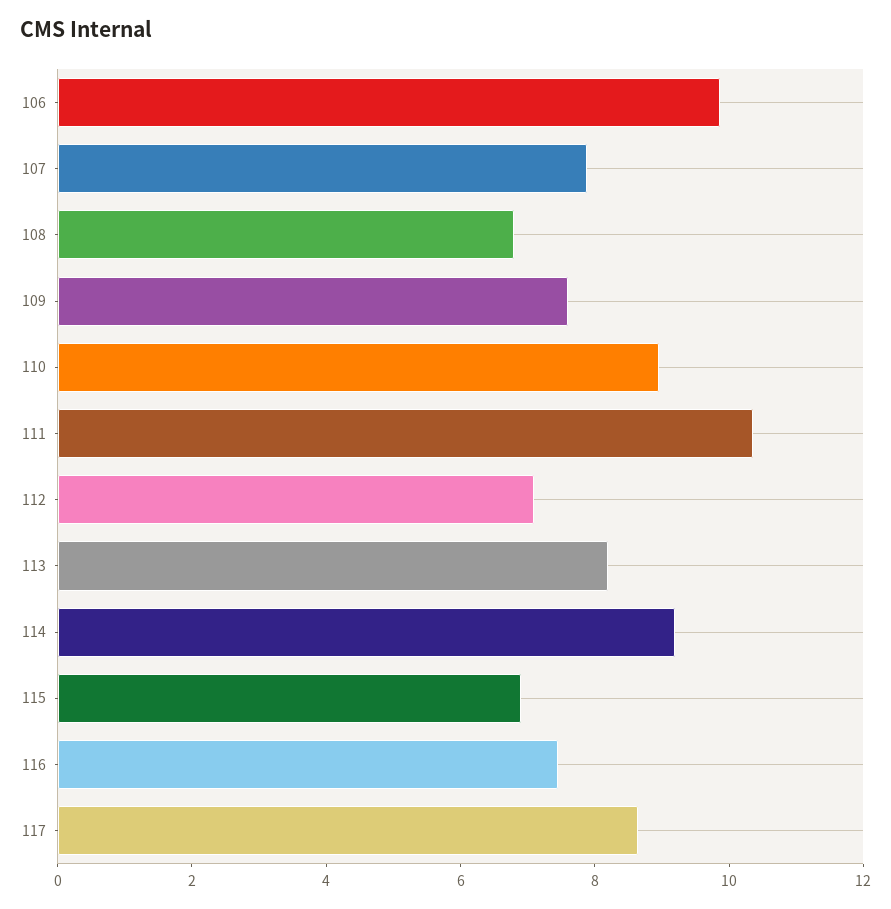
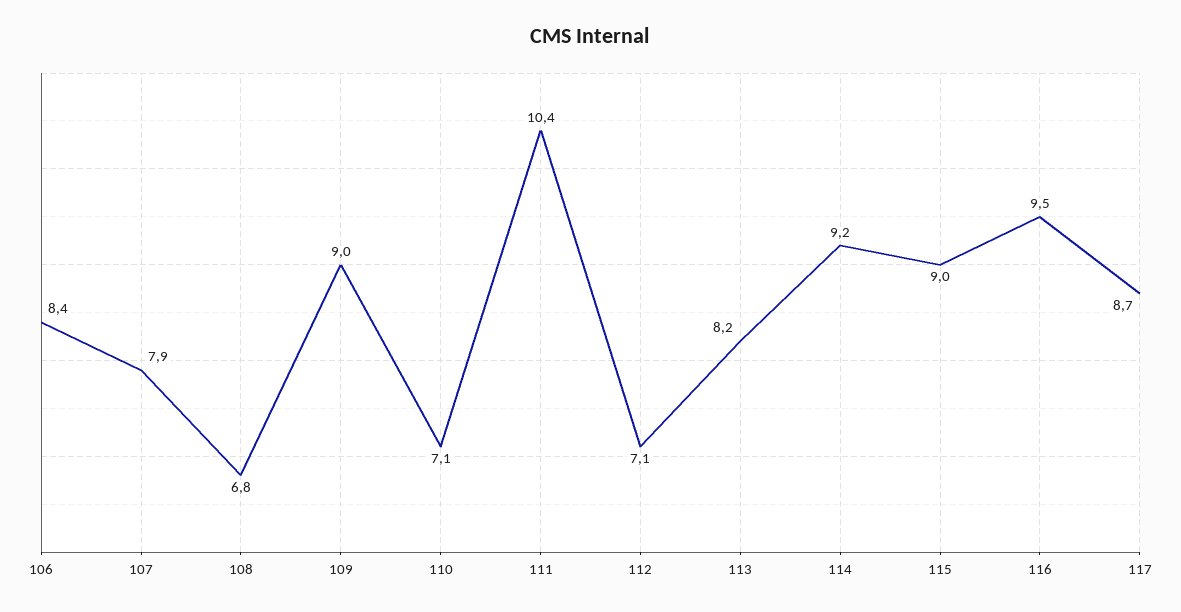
106: 10 -> 8.4
109: 7.5 -> 9
110: 9 -> 7.1
115: 7 -> 9
116: 7.5 -> 9.5

